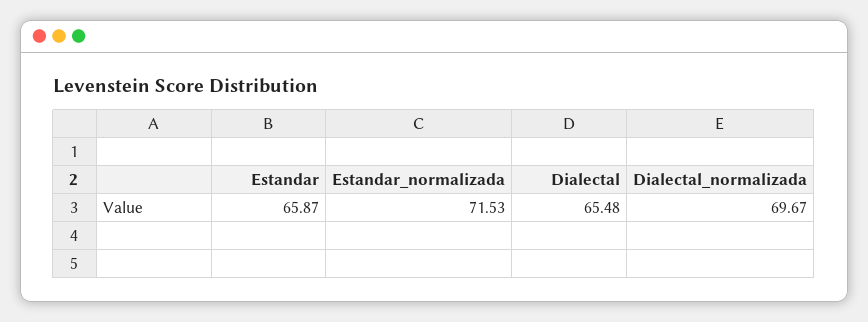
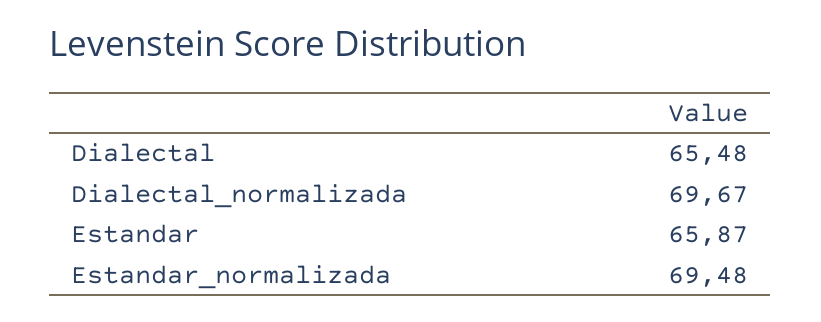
Estandar_normalizada: 71.53 -> 69.48

